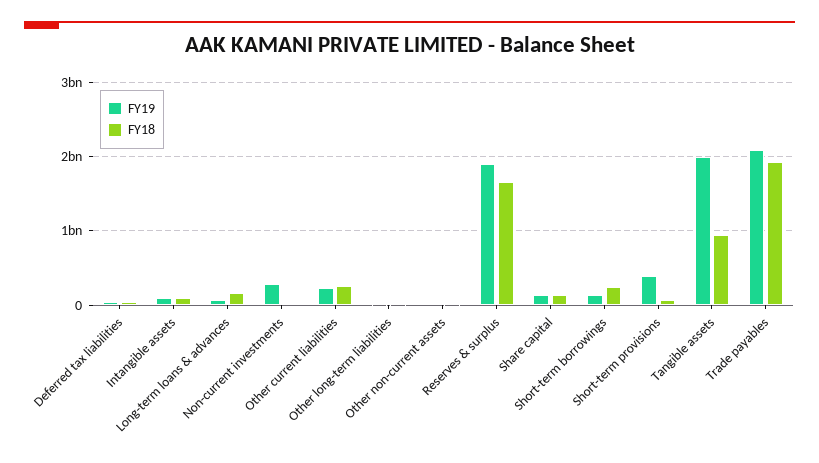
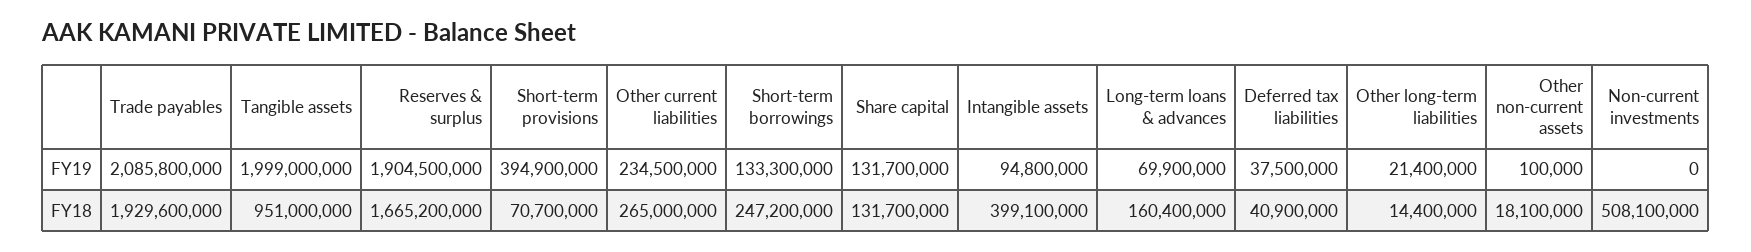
FY18, Intangible assets: 100000000 -> 399100000
FY19, Non-current investments: 300000000 -> 0
FY18, Non-current investments: 0 -> 508100000

